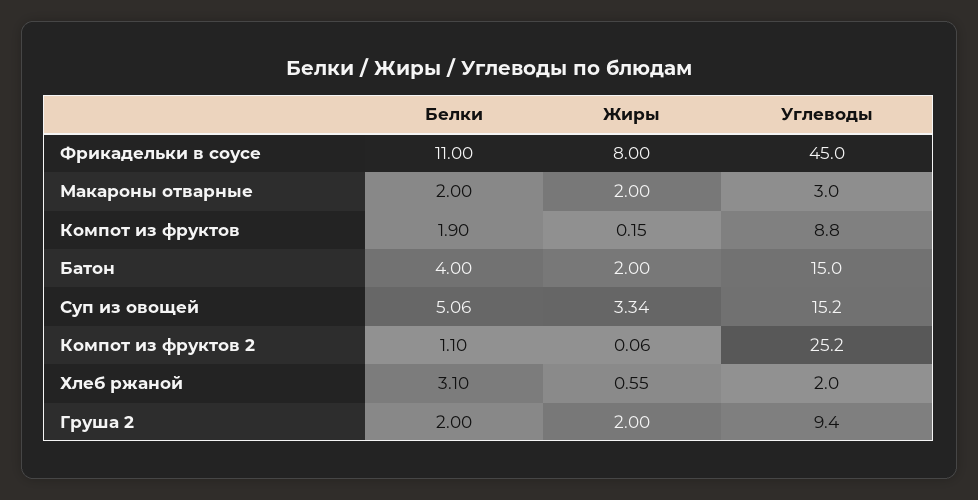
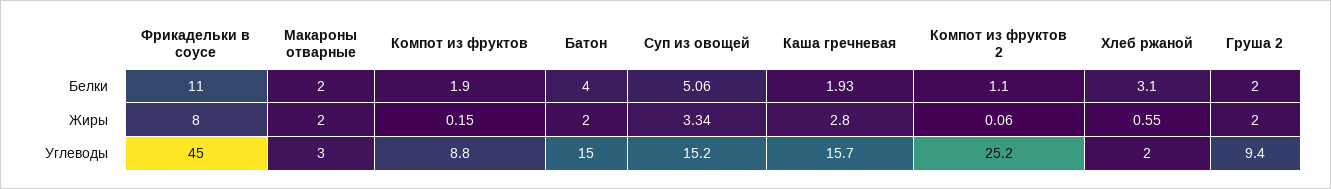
Белки, Каша гречневая: none -> 1.93
Жиры, Каша гречневая: none -> 2.8
Углеводы, Каша гречневая: none -> 15.7

